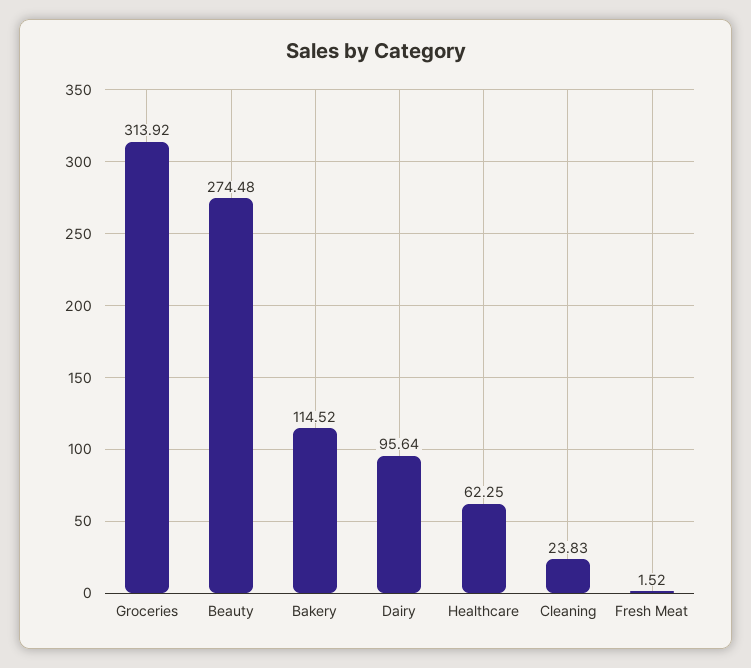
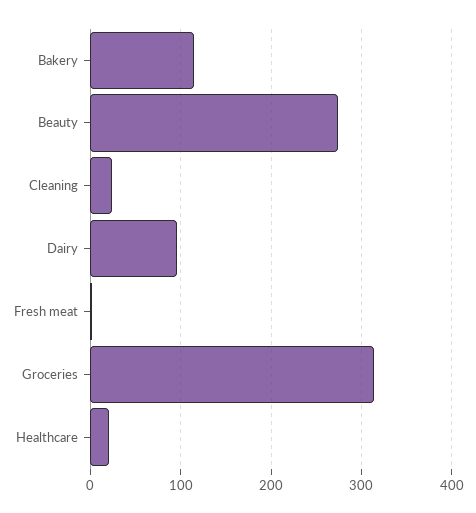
Healthcare: 62.25 -> 20

